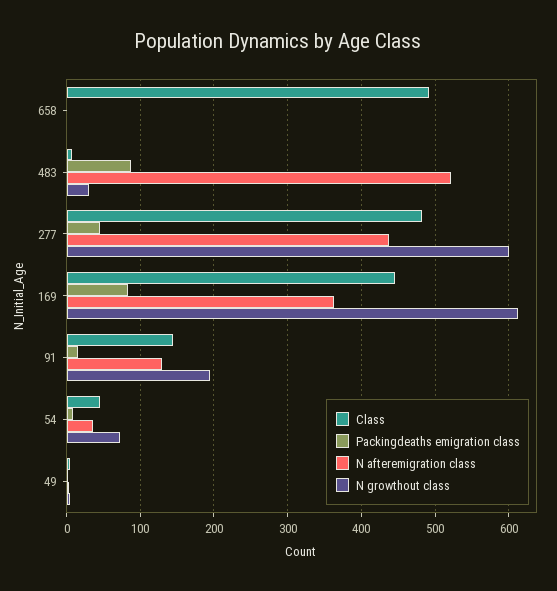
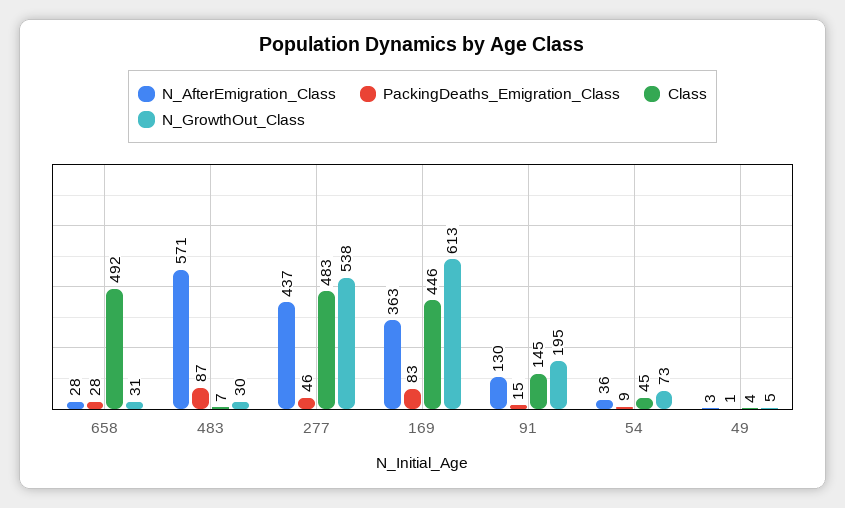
Packingdeaths emigration class, 658: 0 -> 28
N afteremigration class, 658: 0 -> 28
N growthout class, 658: 0 -> 31
N afteremigration class, 483: 520 -> 571
N growthout class, 277: 600 -> 538

